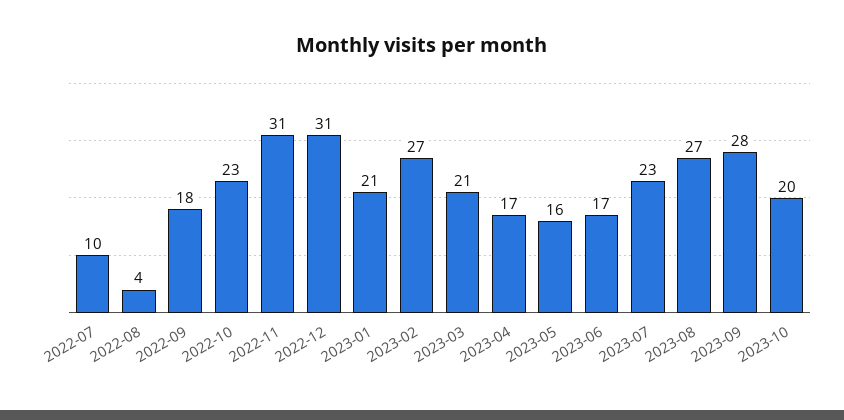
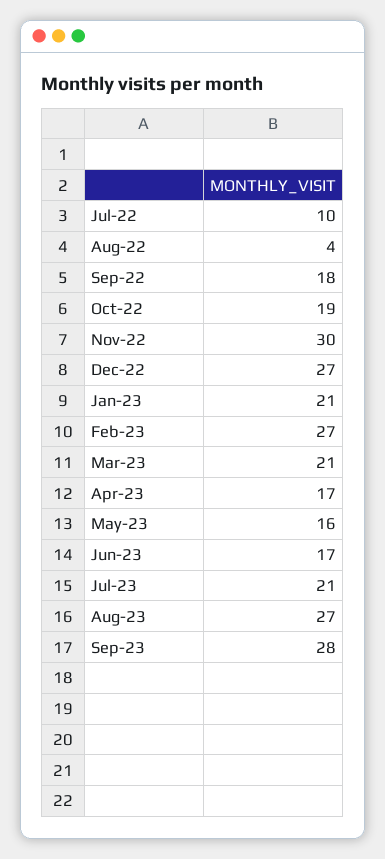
2022-10: 23 -> 19
2022-11: 31 -> 30
2022-12: 31 -> 27
2023-07: 23 -> 21
2023-10: 20 -> none

